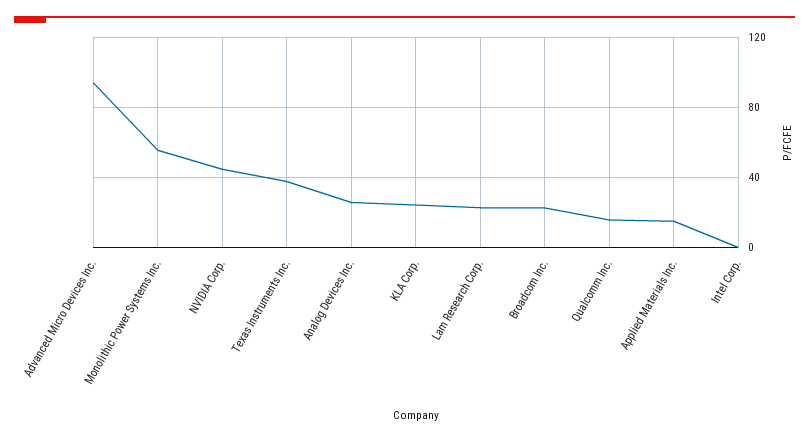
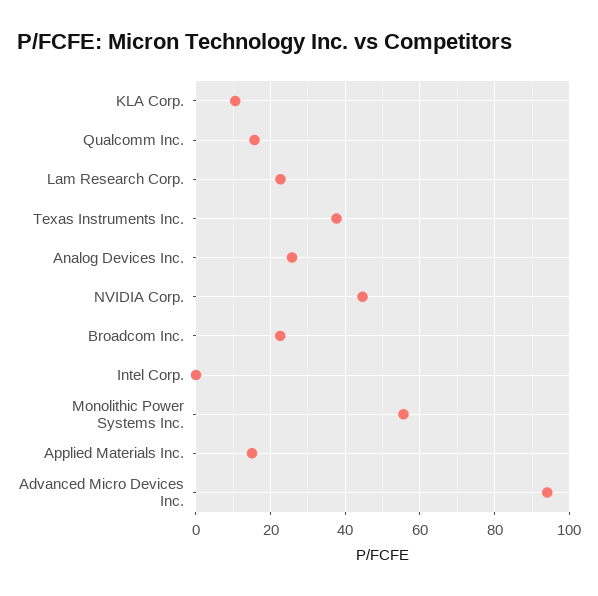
KLA Corp.: 25 -> 10

